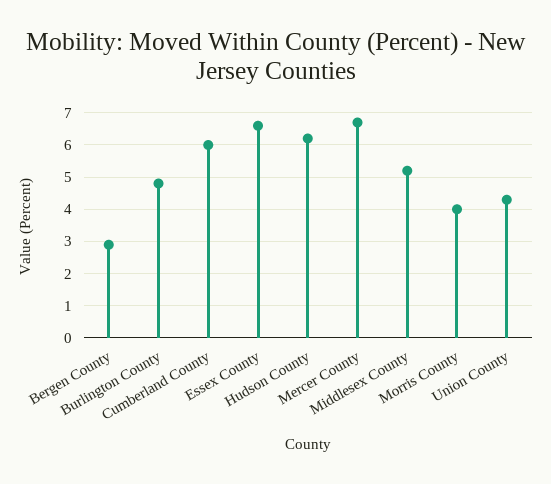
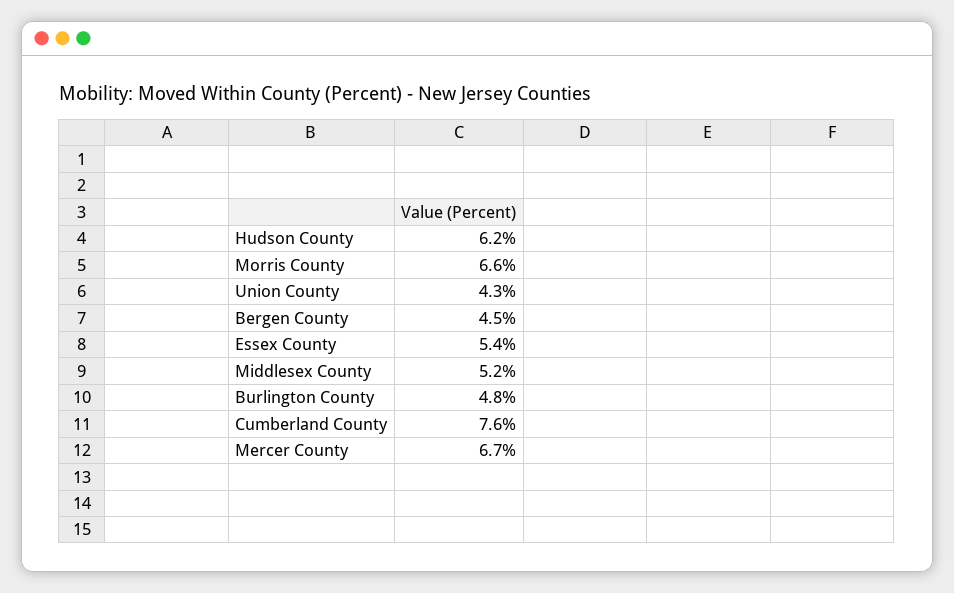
Bergen County: 3 -> 4.5
Cumberland County: 6 -> 7.6
Essex County: 6.5 -> 5.4
Morris County: 4 -> 6.6

